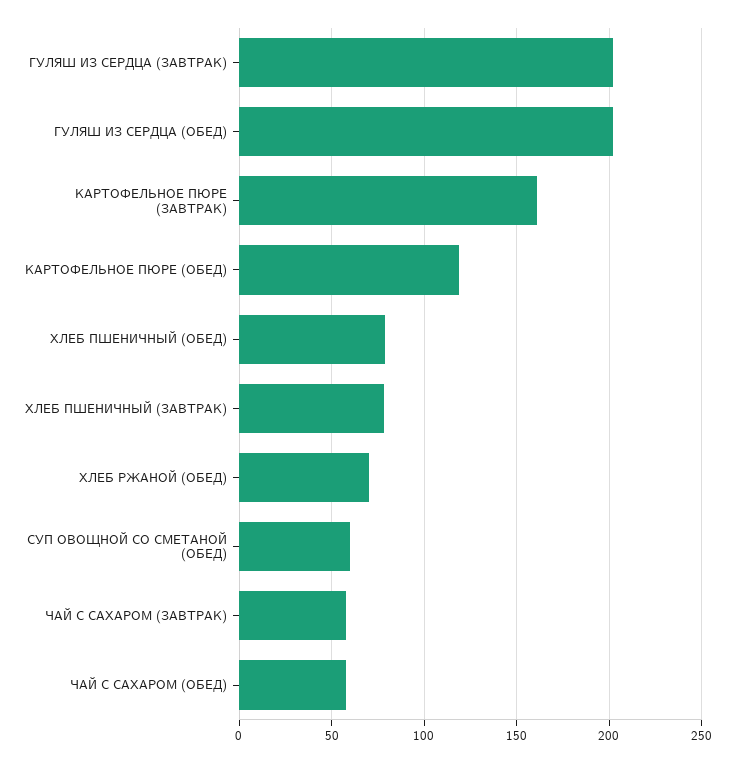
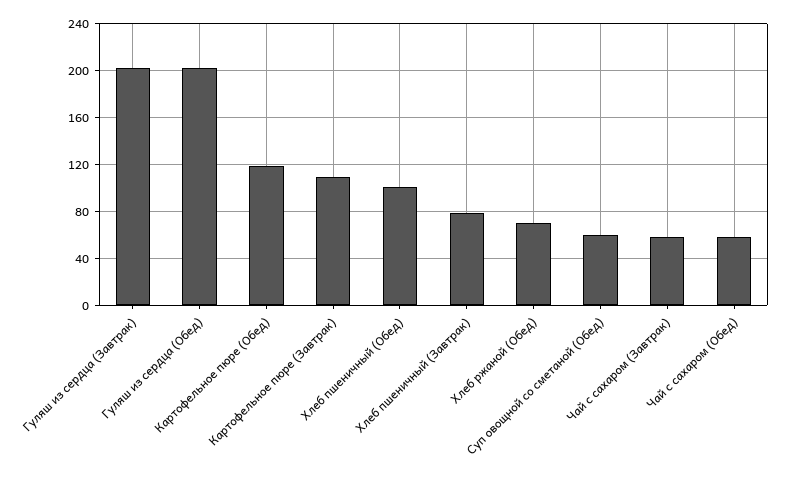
КАРТОФЕЛЬНОЕ ПЮРЕ (ЗАВТРАК): 160 -> 110
ХЛЕБ ПШЕНИЧНЫЙ (ОБЕД): 80 -> 100

